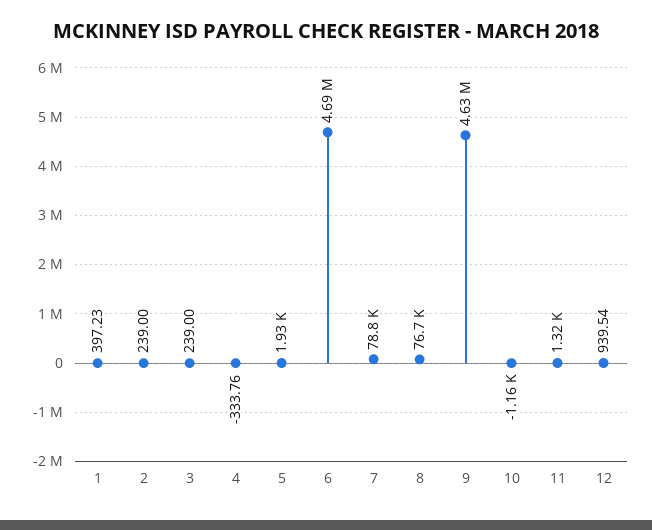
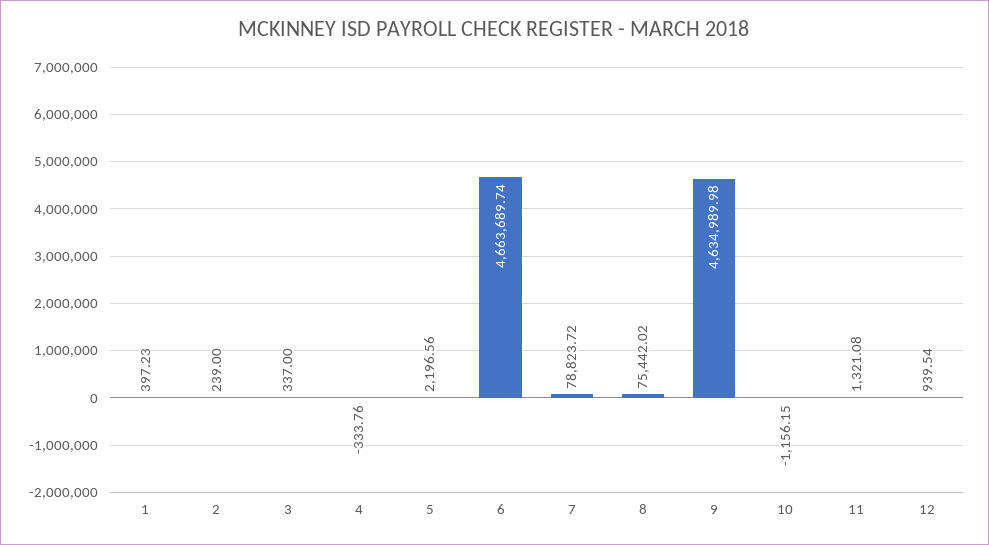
3: 239 -> 337
5: 1930 -> 2196.56
6: 4690000 -> 4663689.74
8: 76700 -> 75442.02

